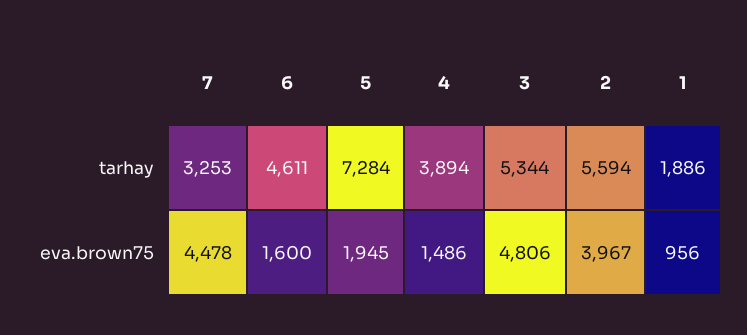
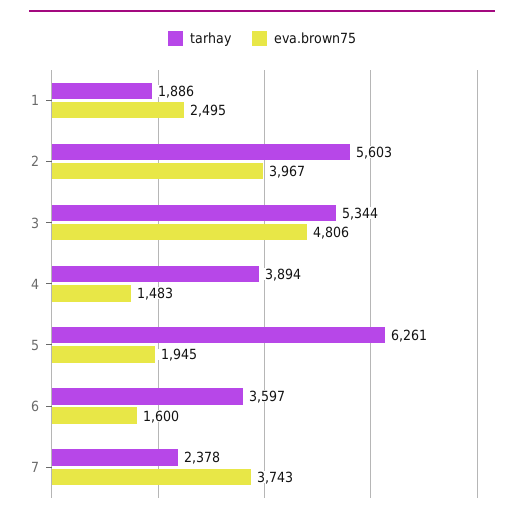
tarhay, 7: 3253 -> 2378
tarhay, 6: 4611 -> 3597
tarhay, 5: 7284 -> 6261
tarhay, 2: 5594 -> 5603
eva.brown75, 7: 4478 -> 3743
eva.brown75, 4: 1486 -> 1483
eva.brown75, 1: 956 -> 2495

